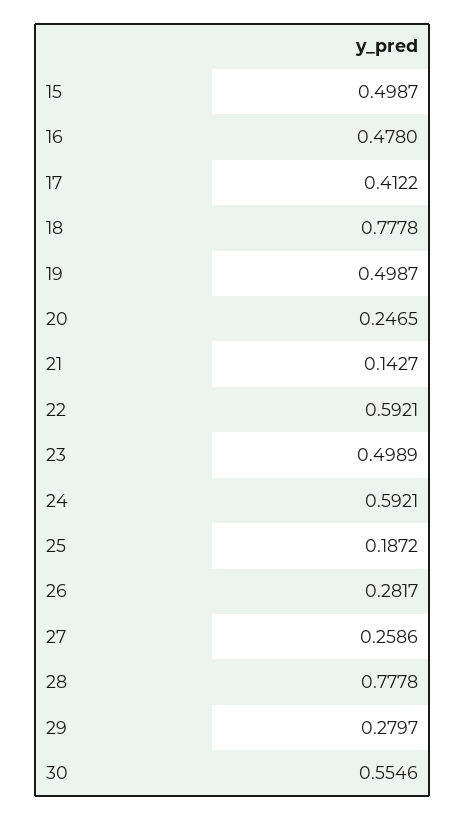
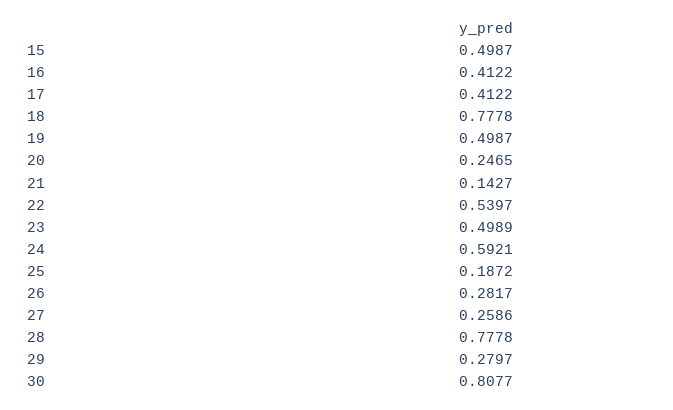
16: 0.478 -> 0.4122
22: 0.5921 -> 0.5397
30: 0.5546 -> 0.8077

